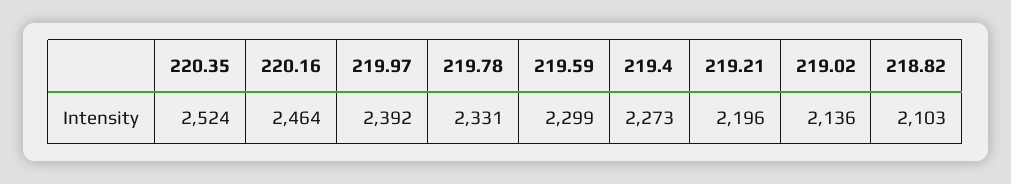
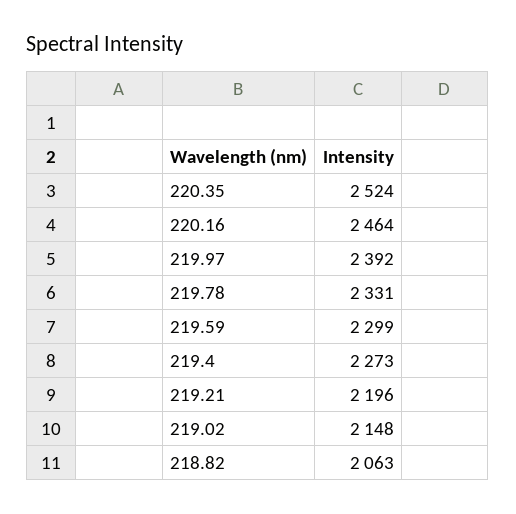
219.02: 2136 -> 2148
218.82: 2103 -> 2063

